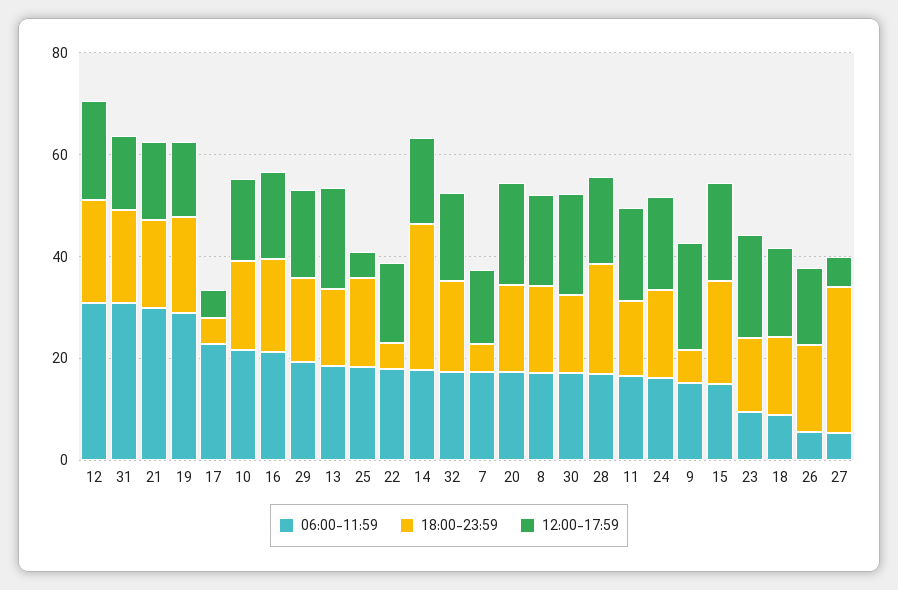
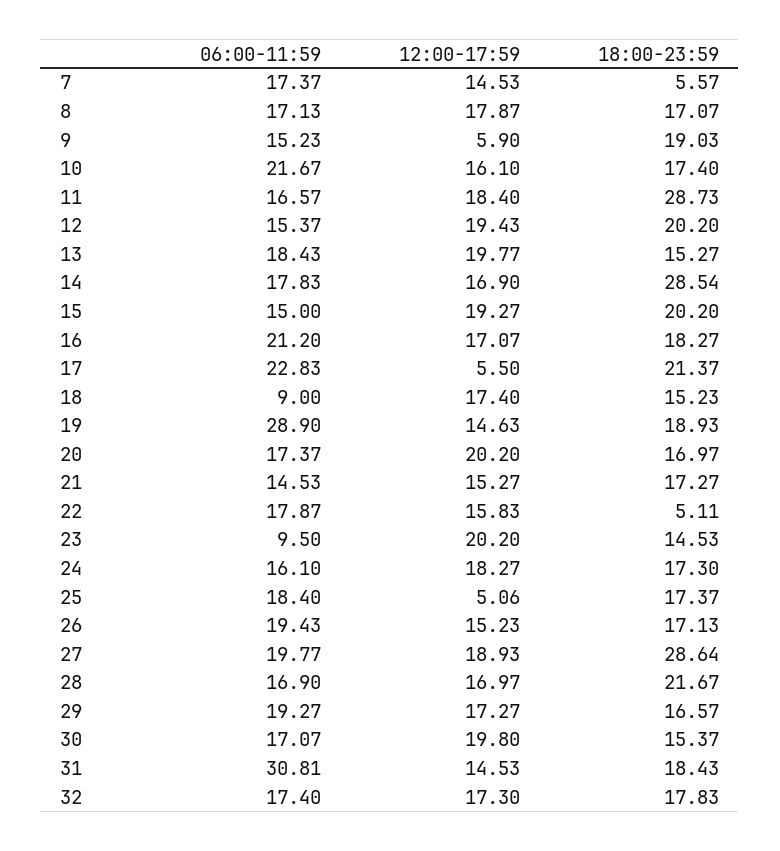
06:00-11:59, 12: 30 -> 15.37
06:00-11:59, 21: 30 -> 14.53
18:00-23:59, 17: 5 -> 21.37
18:00-23:59, 11: 15 -> 28.73
18:00-23:59, 9: 5 -> 19.03
12:00-17:59, 9: 20 -> 5.9
06:00-11:59, 26: 5 -> 19.43
06:00-11:59, 27: 5 -> 19.77
12:00-17:59, 27: 5 -> 18.93

